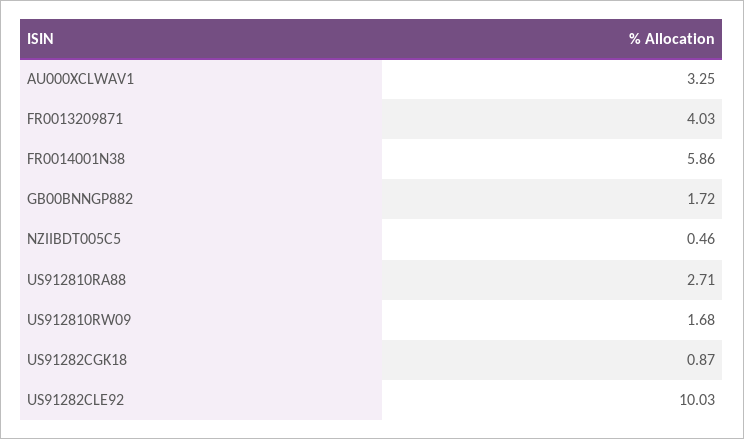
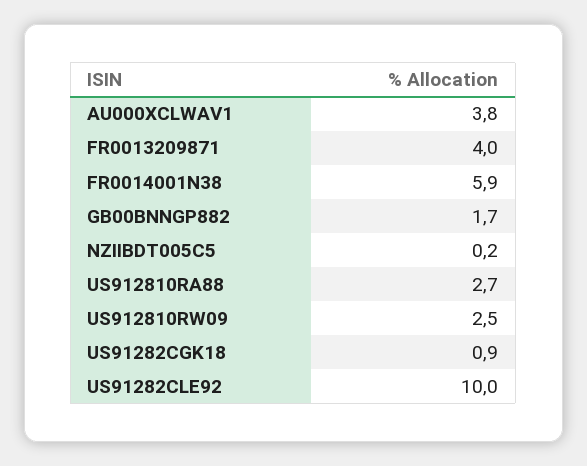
AU000XCLWAV1: 3.25 -> 3.8
NZIIBDT005C5: 0.46 -> 0.2
US912810RW09: 1.68 -> 2.5

